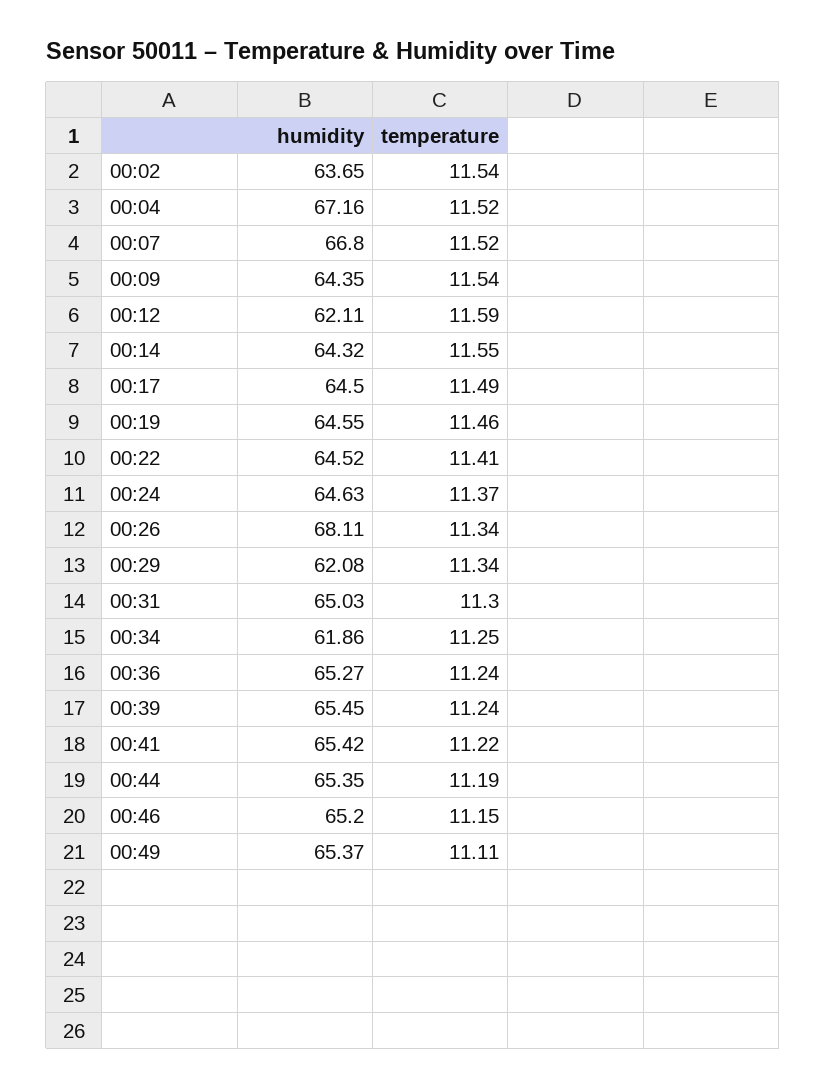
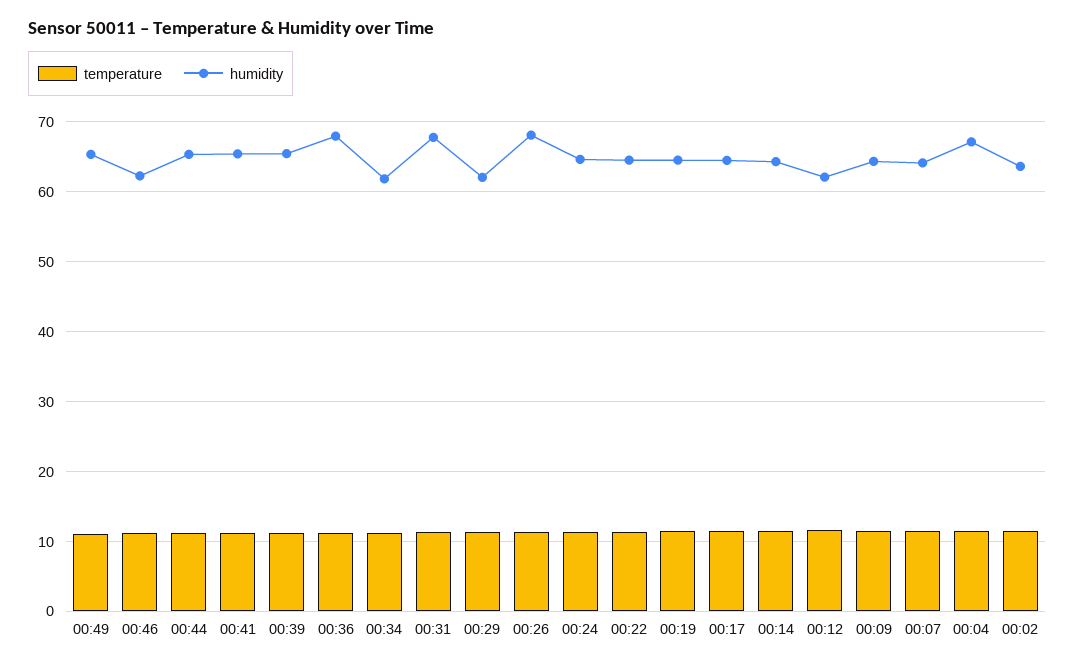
humidity, 00:07: 66.8 -> 64
humidity, 00:31: 65.03 -> 68
humidity, 00:36: 65.27 -> 68
humidity, 00:46: 65.2 -> 62

